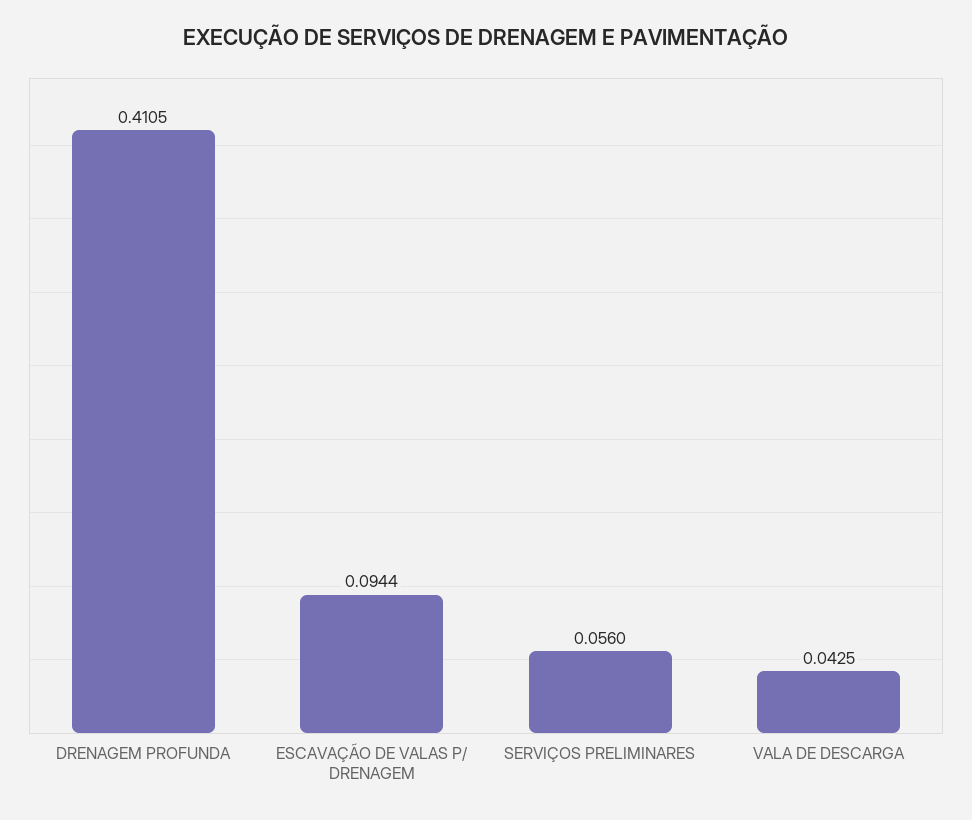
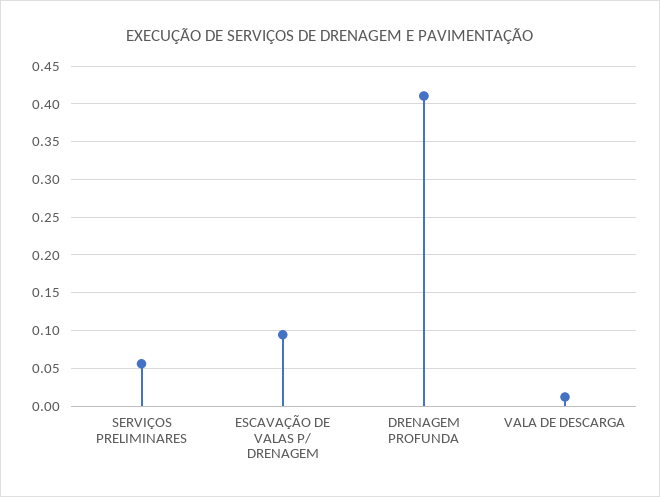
VALA DE DESCARGA: 0.0425 -> 0.01

